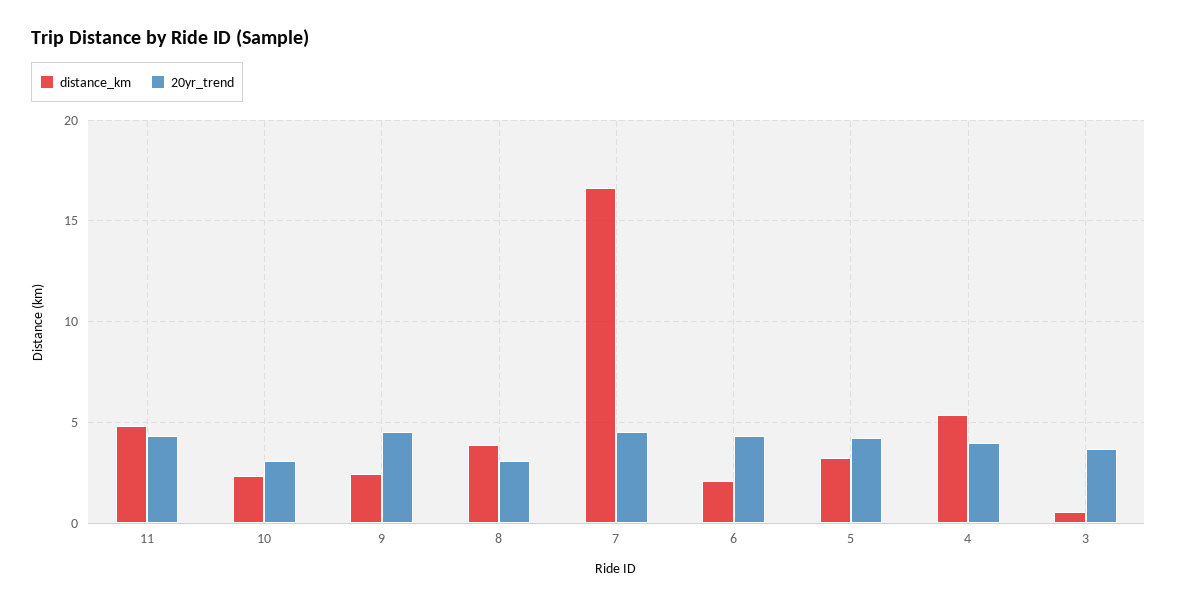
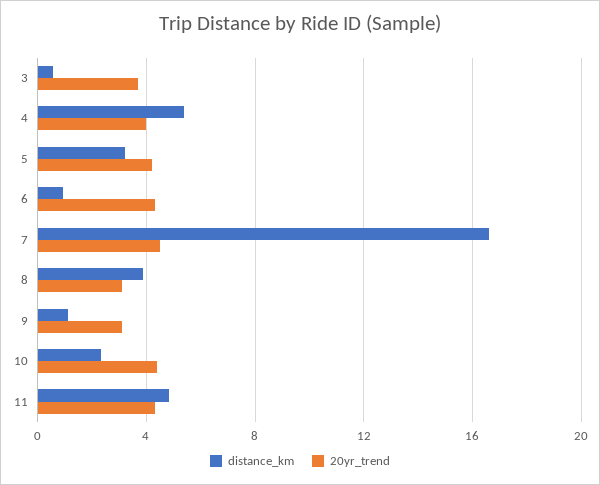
20yr_trend, 10: 3 -> 4.5
distance_km, 9: 2.5 -> 1
20yr_trend, 9: 4.5 -> 3
distance_km, 6: 2 -> 1

